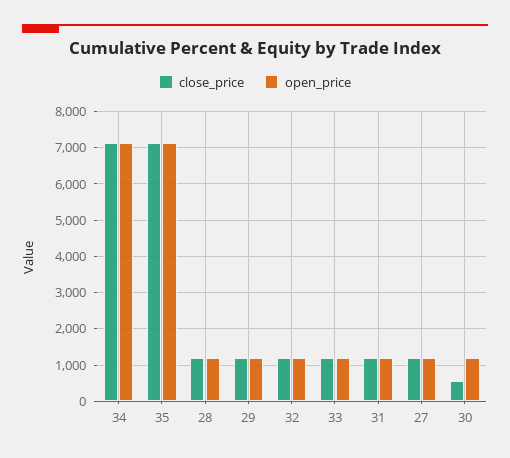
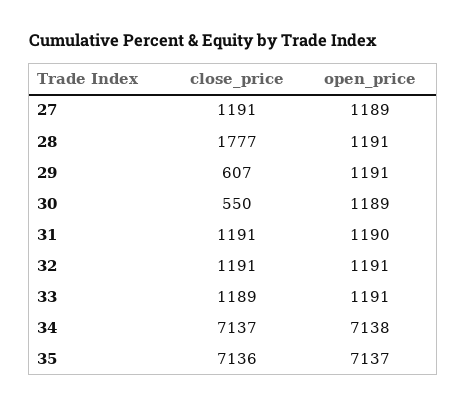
close_price, 28: 1200 -> 1777
close_price, 29: 1200 -> 607

